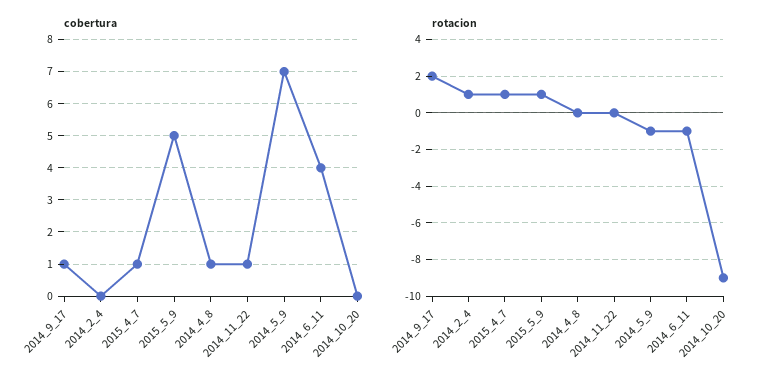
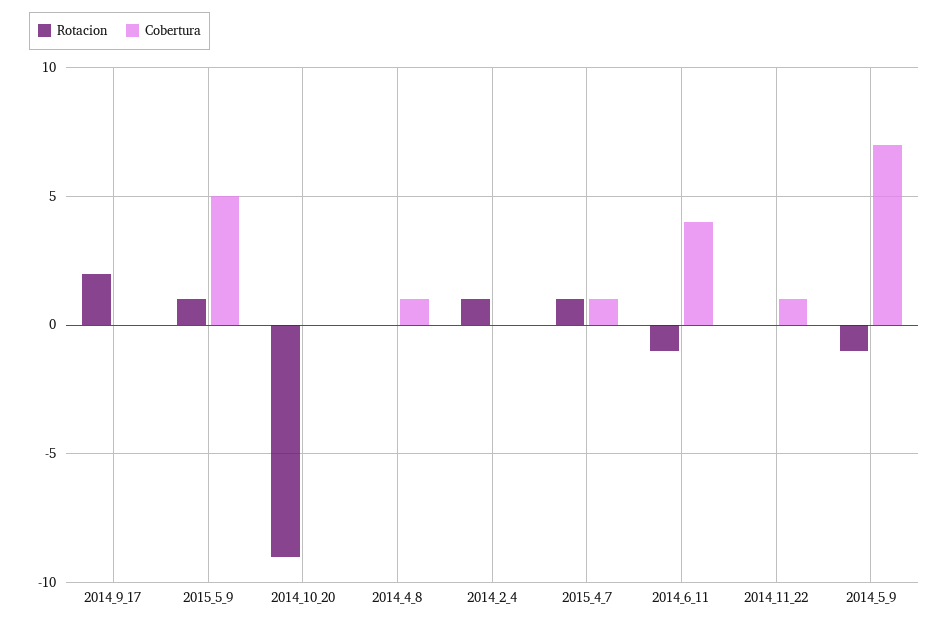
cobertura, 2014_9_17: 1 -> 0

